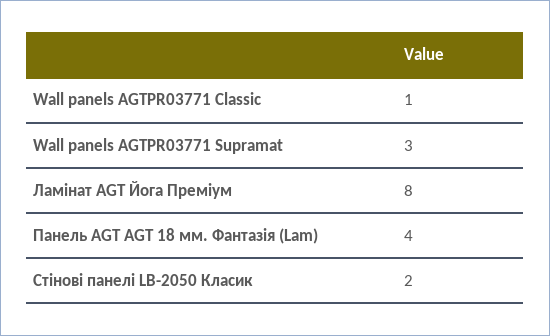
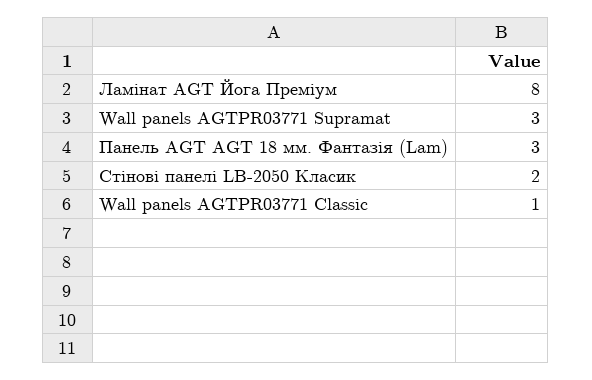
Панель AGT AGT 18 мм. Фантазія (Lam): 4 -> 3

